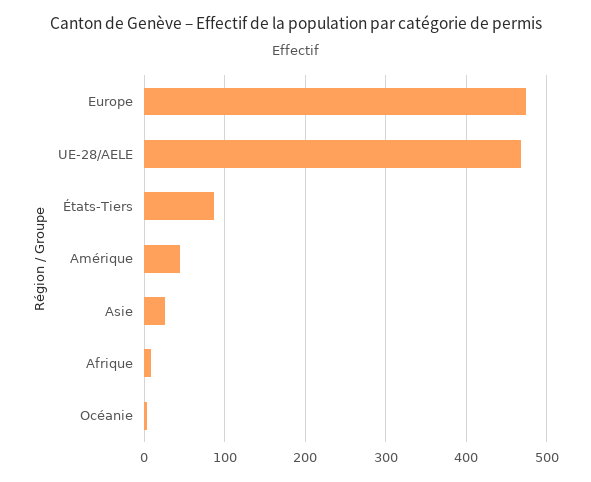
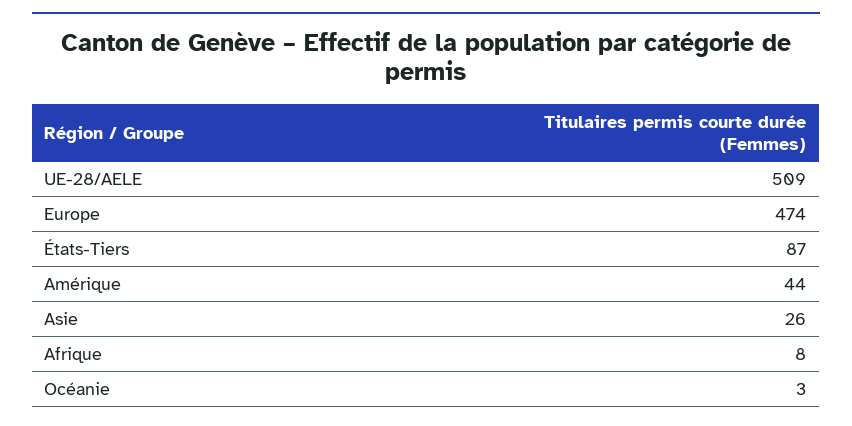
UE-28/AELE: 470 -> 509

